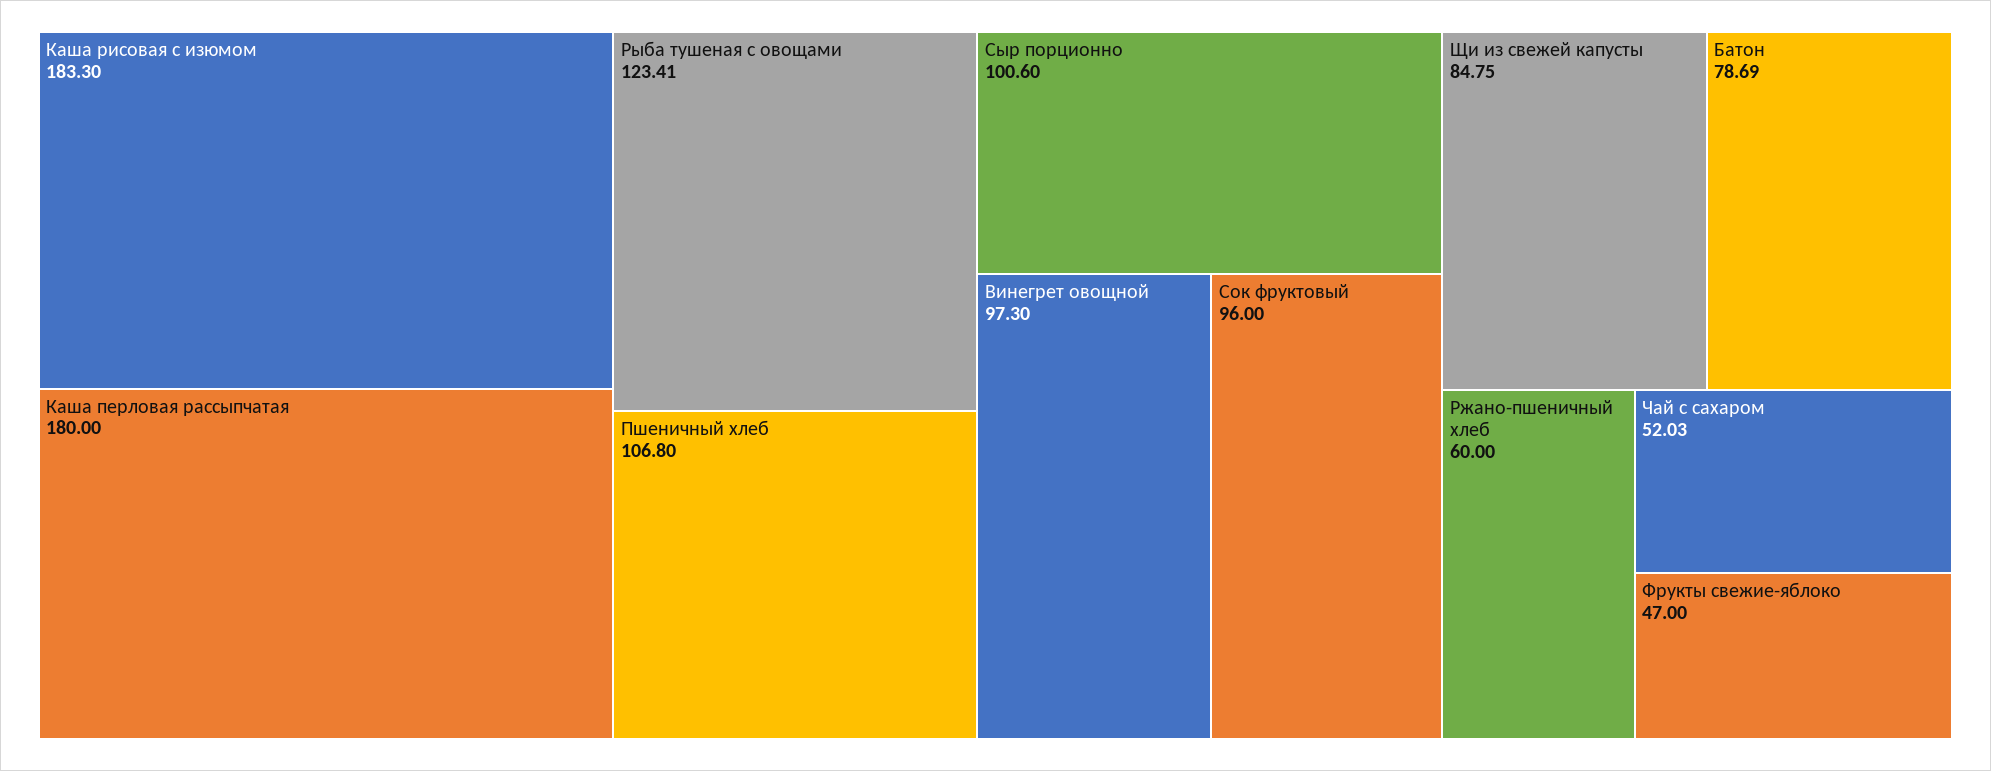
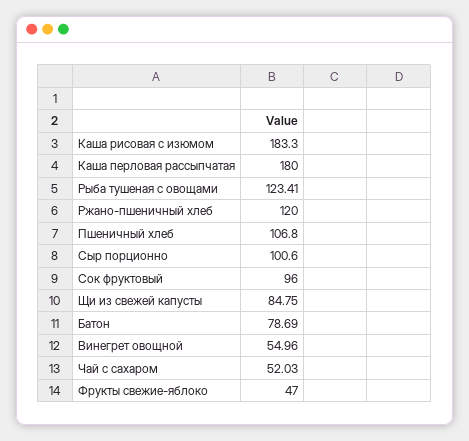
Винегрет овощной: 97.3 -> 54.96
Ржано-пшеничный хлеб: 60 -> 120

